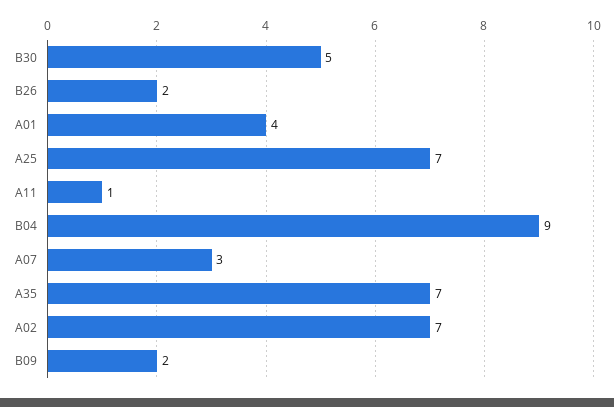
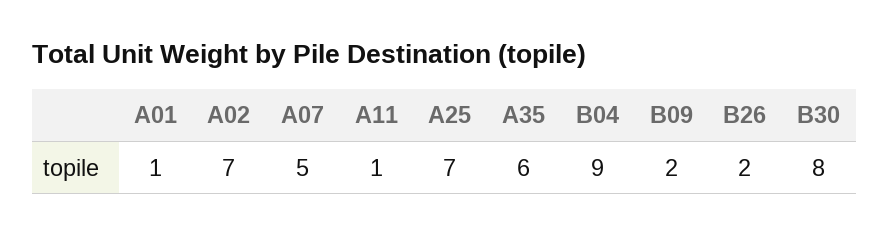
B30: 5 -> 8
A01: 4 -> 1
A07: 3 -> 5
A35: 7 -> 6

